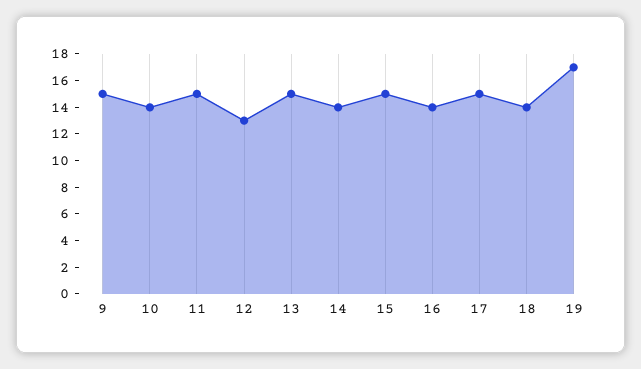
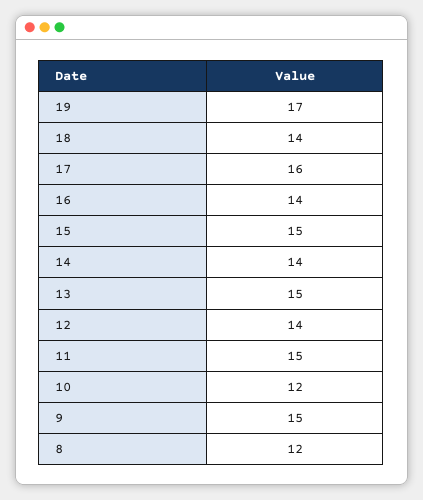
10: 14 -> 12
12: 13 -> 14
17: 15 -> 16
8: none -> 12

